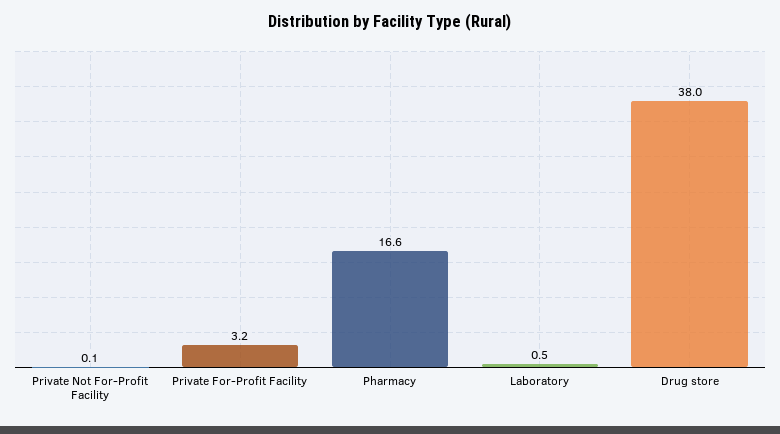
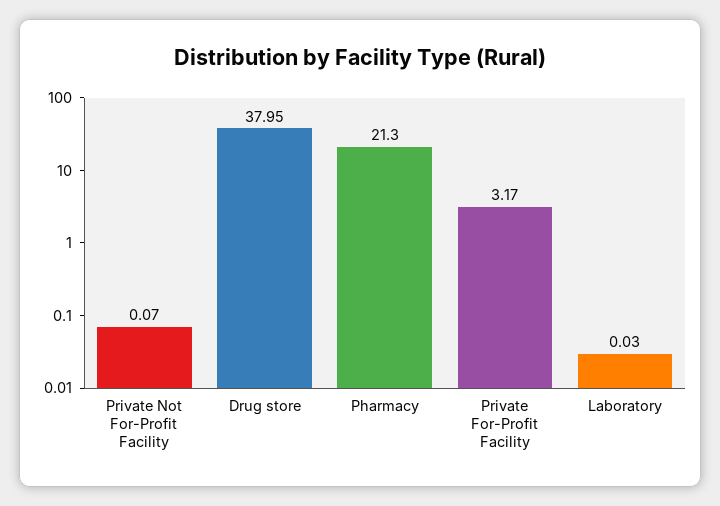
Pharmacy: 16.6 -> 21.3
Laboratory: 0.5 -> 0.03

